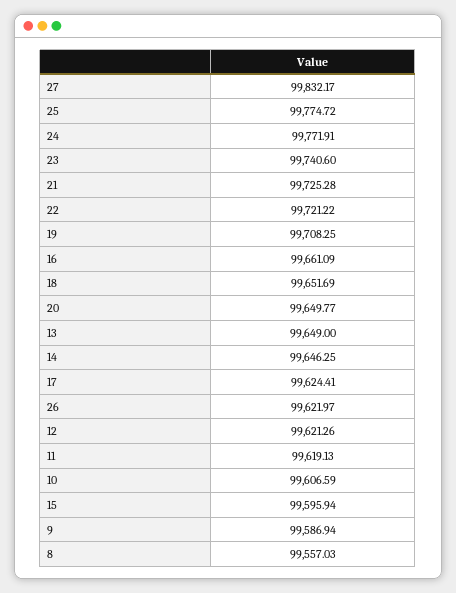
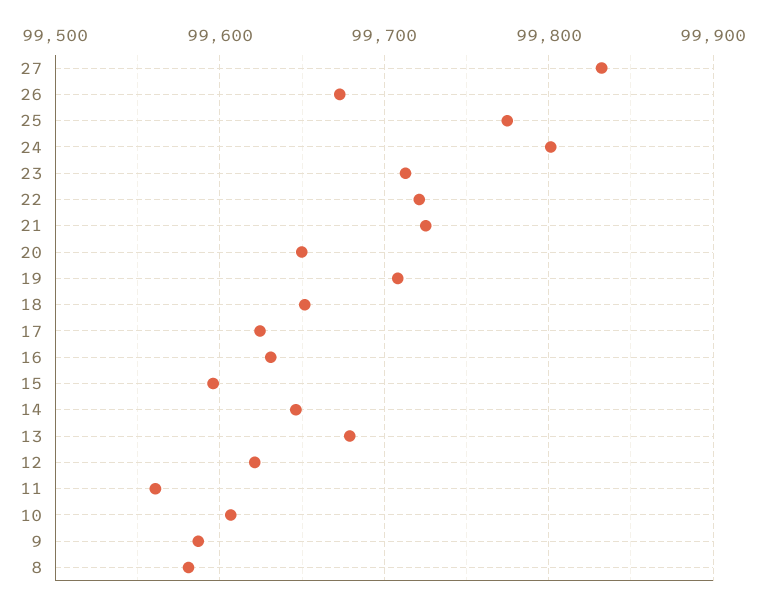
24: 99771.91 -> 99800
23: 99740.6 -> 99710
16: 99661.09 -> 99630
13: 99649 -> 99680
26: 99621.97 -> 99670
11: 99619.13 -> 99560
8: 99557.03 -> 99580

